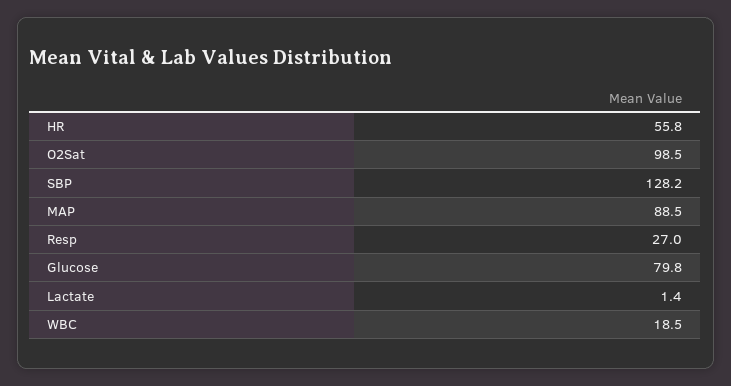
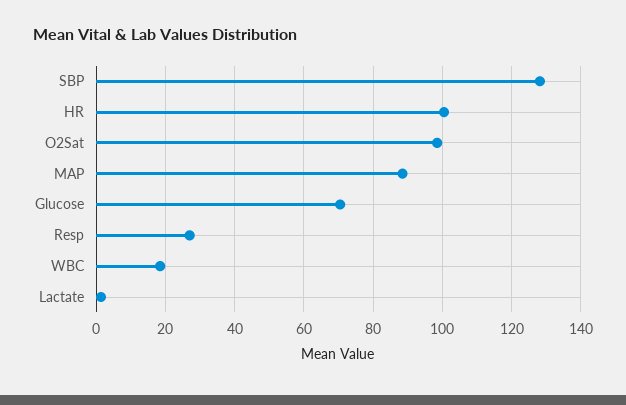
HR: 55.8 -> 100
Glucose: 79.8 -> 70

